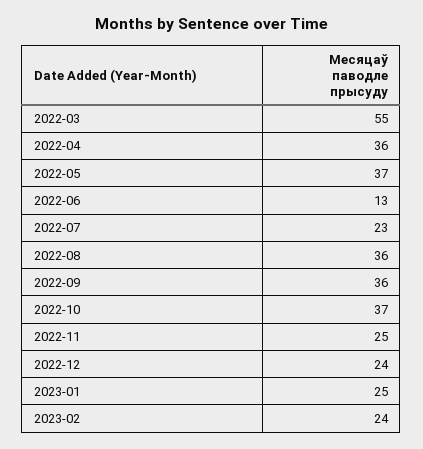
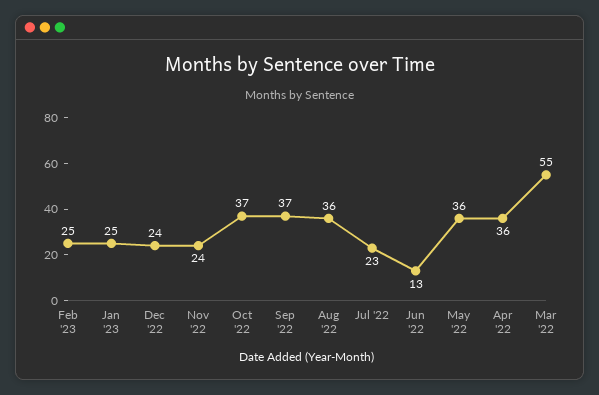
2022-05: 37 -> 36
2022-09: 36 -> 37
2022-11: 25 -> 24
2023-02: 24 -> 25

